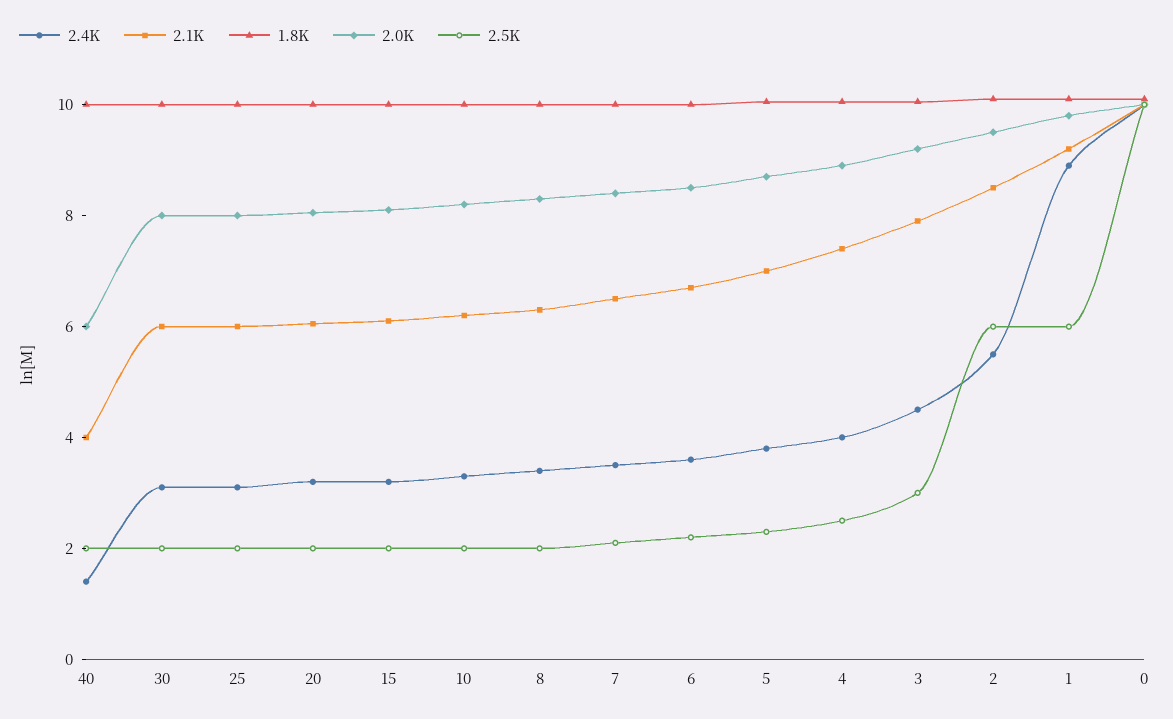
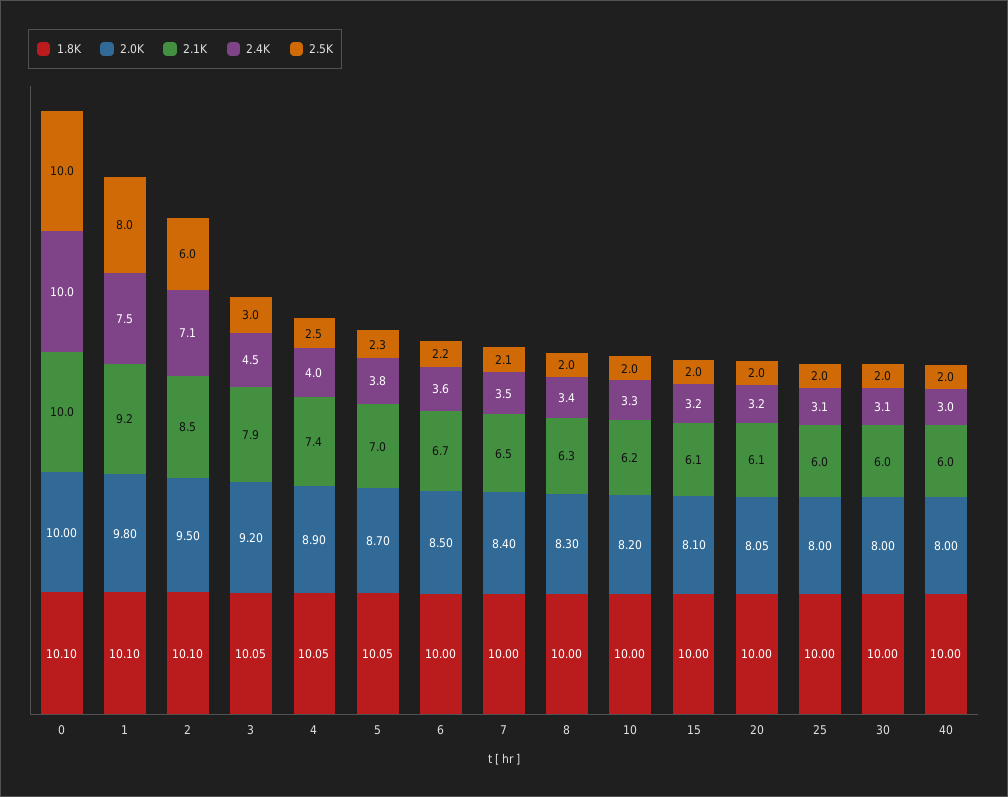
2.4K, 40: 1.5 -> 3
2.1K, 40: 4 -> 6
2.0K, 40: 6 -> 8
2.4K, 2: 5.5 -> 7.1
2.4K, 1: 9 -> 7.5
2.5K, 1: 6 -> 8

